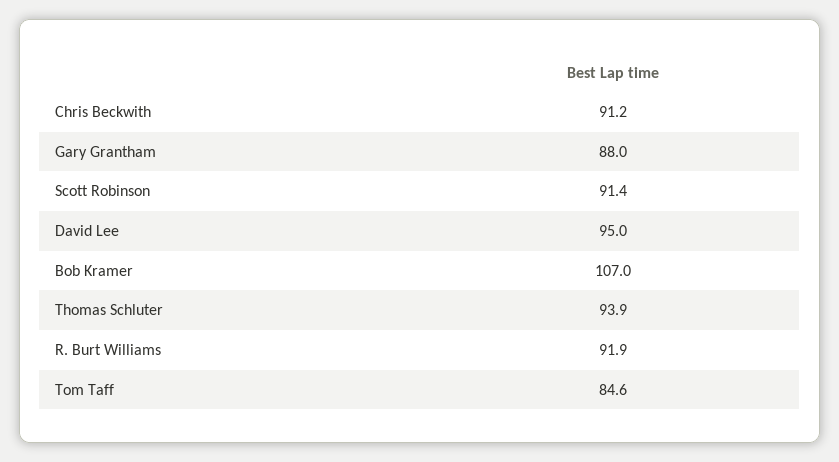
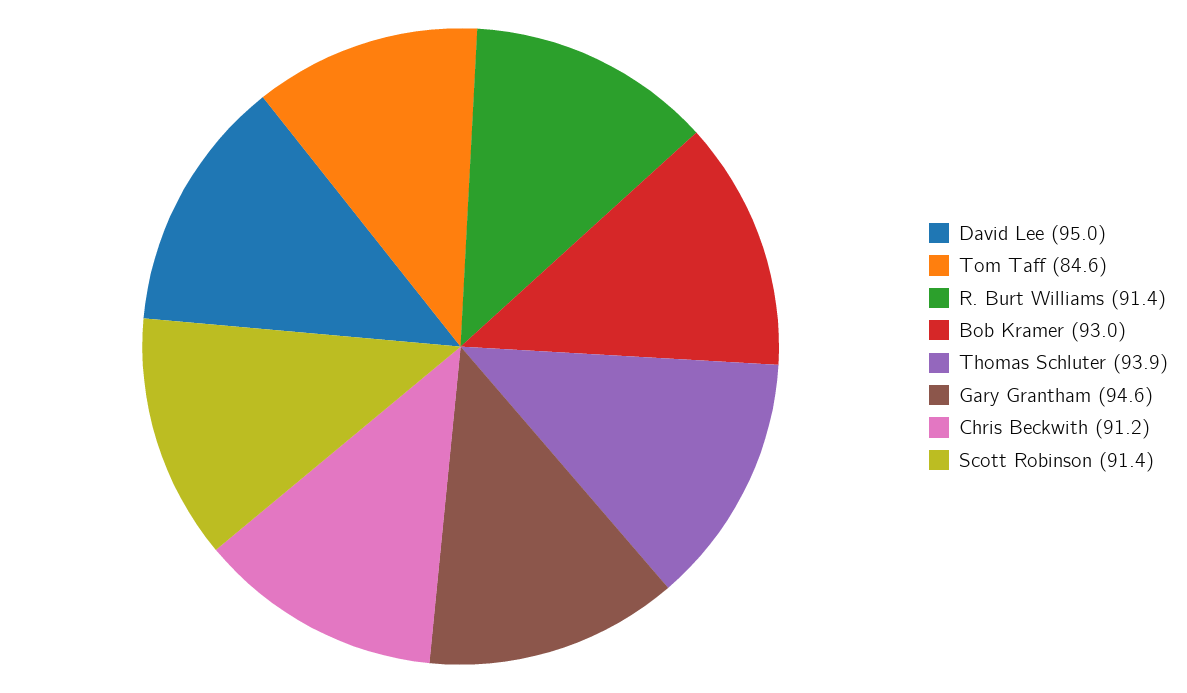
Gary Grantham: 88 -> 94.6
Bob Kramer: 107 -> 93
R. Burt Williams: 91.9 -> 91.4

